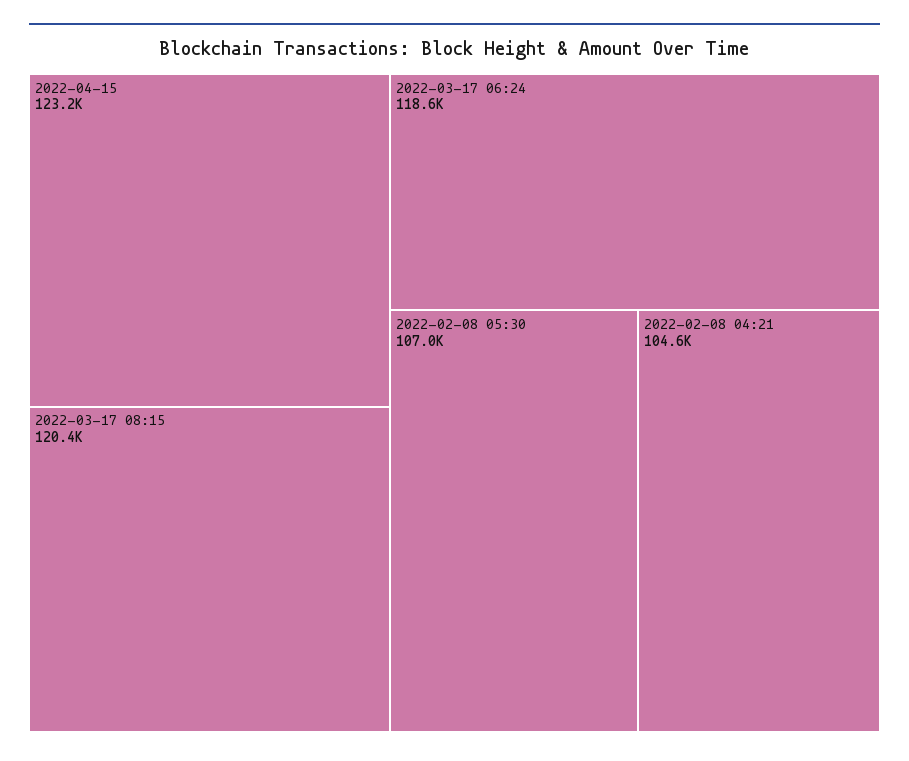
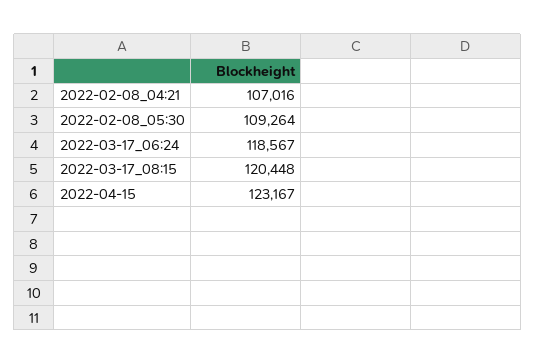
2022-02-08 05:30: 107000 -> 109264
2022-02-08 04:21: 104600 -> 107016

